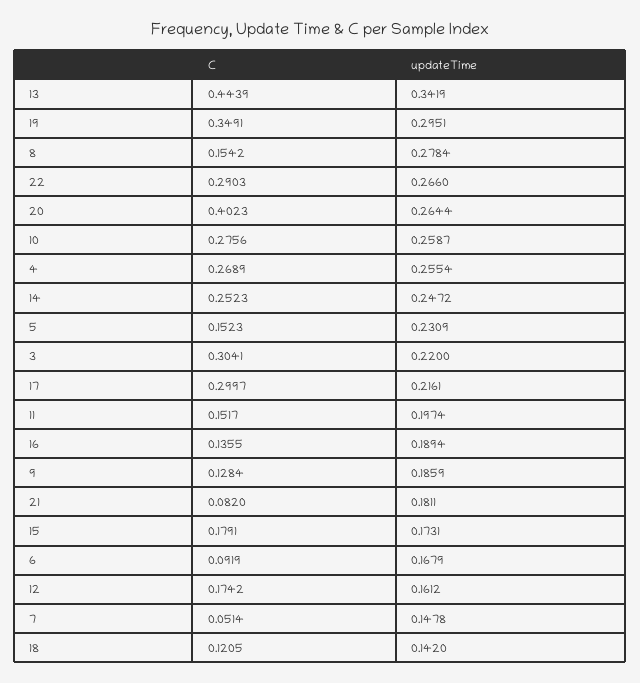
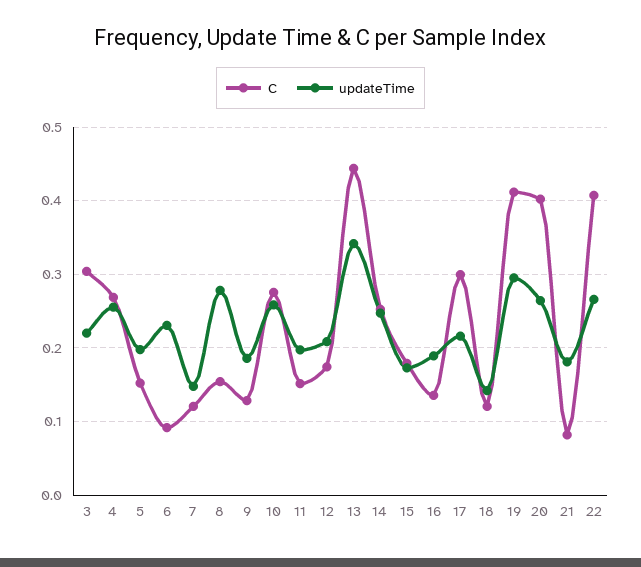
C, 19: 0.3491 -> 0.41
C, 22: 0.2903 -> 0.41
updateTime, 5: 0.2309 -> 0.2
updateTime, 6: 0.1679 -> 0.23
updateTime, 12: 0.1612 -> 0.21
C, 7: 0.0514 -> 0.12

